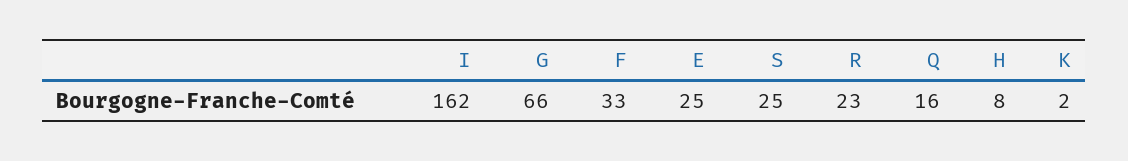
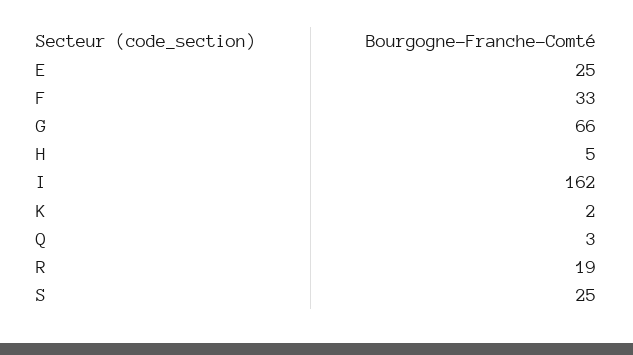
R: 23 -> 19
Q: 16 -> 3
H: 8 -> 5

